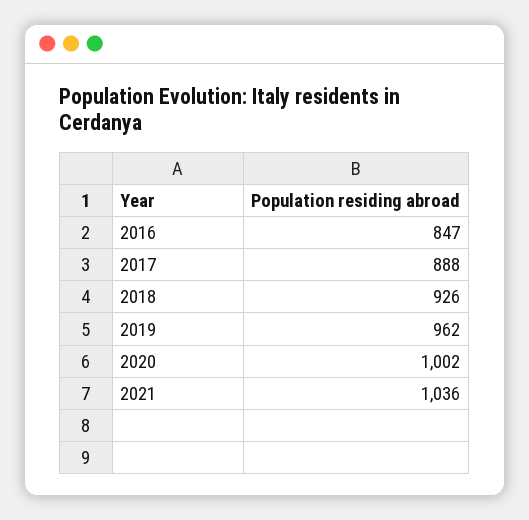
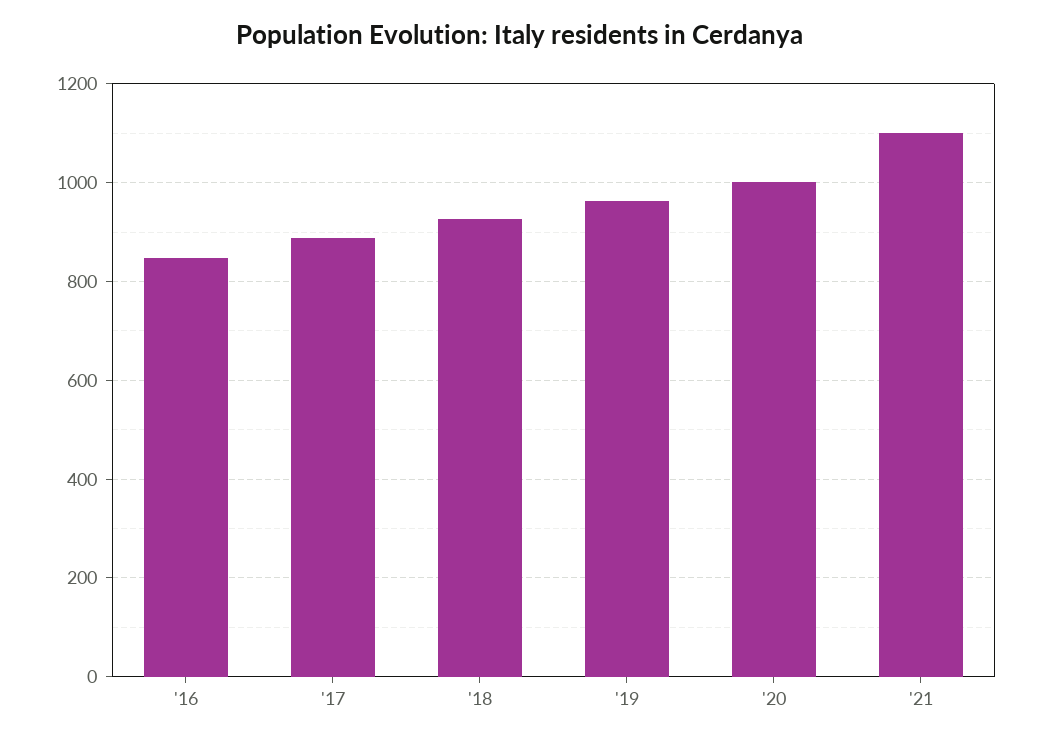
2021: 1036 -> 1100

